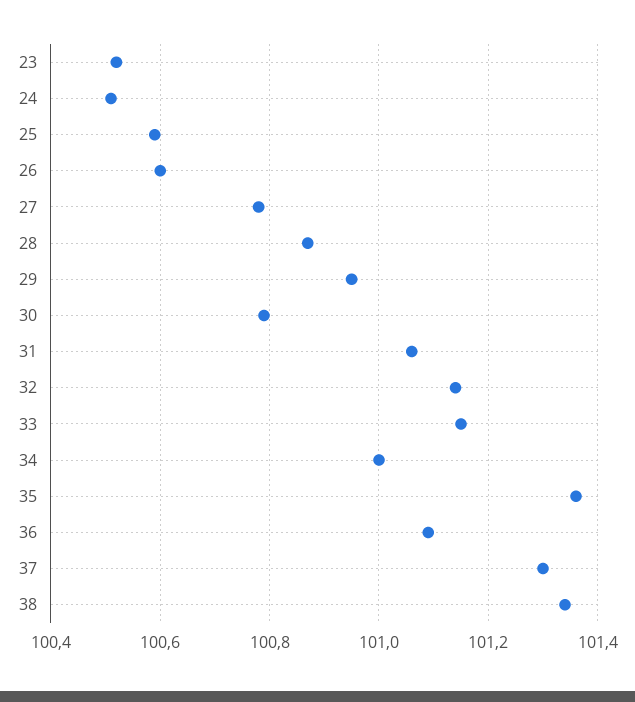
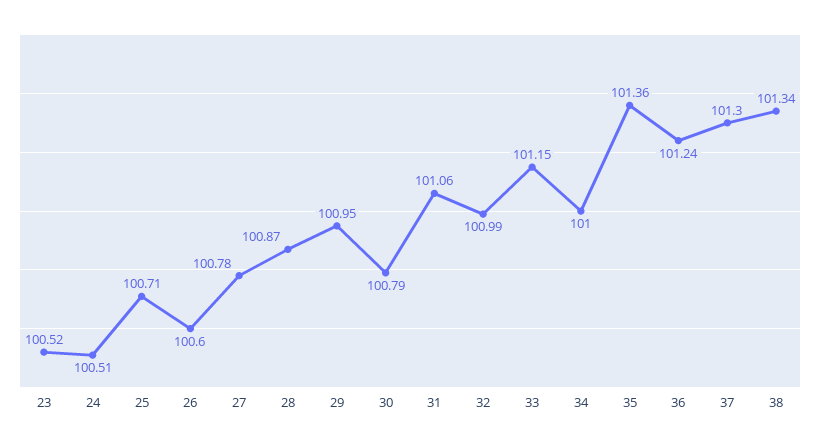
25: 100.6 -> 100.71
32: 101.15 -> 100.99
36: 101.1 -> 101.24

